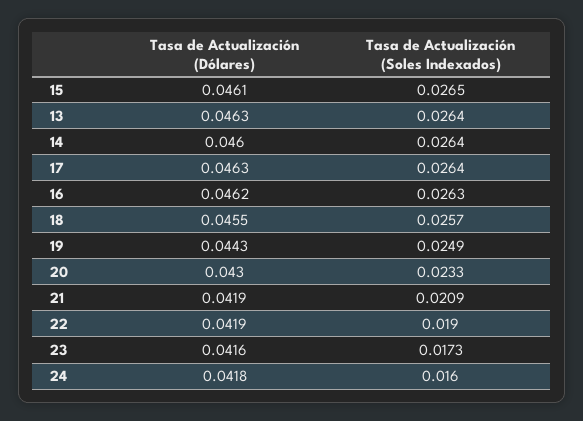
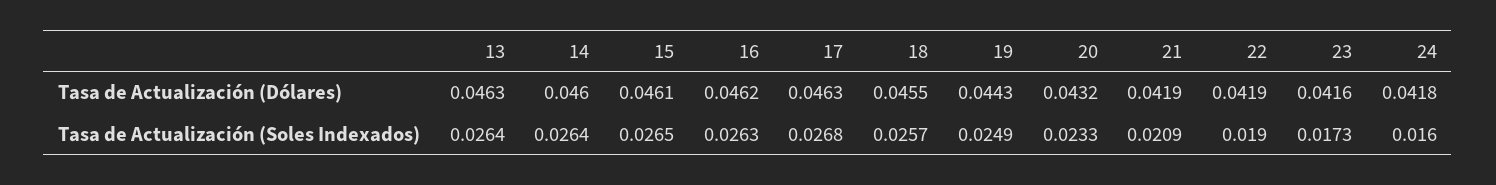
Tasa de Actualización (Soles Indexados), 17: 0.0264 -> 0.0268
Tasa de Actualización (Dólares), 20: 0.043 -> 0.0432

